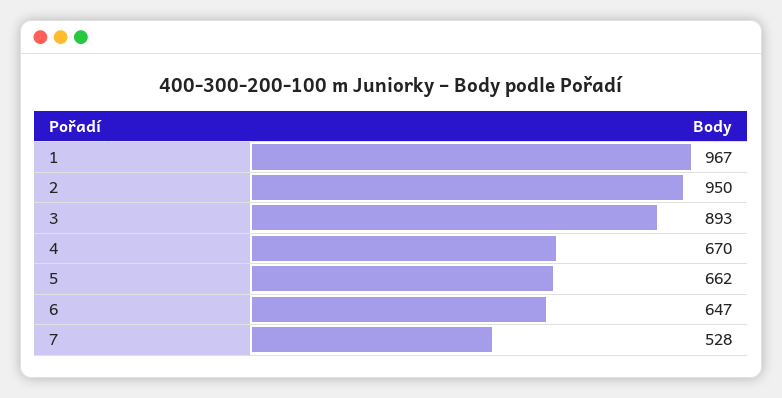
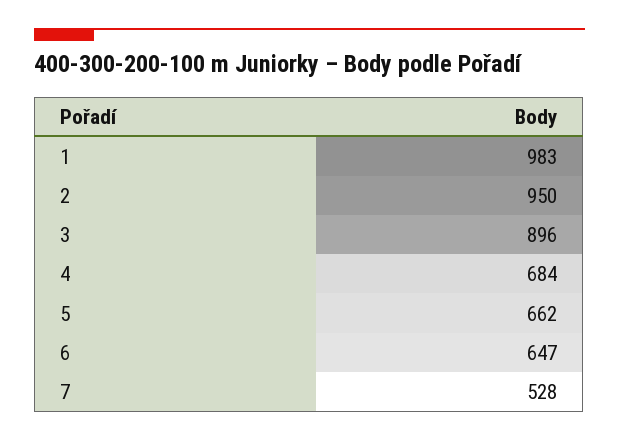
1: 967 -> 983
3: 893 -> 896
4: 670 -> 684

